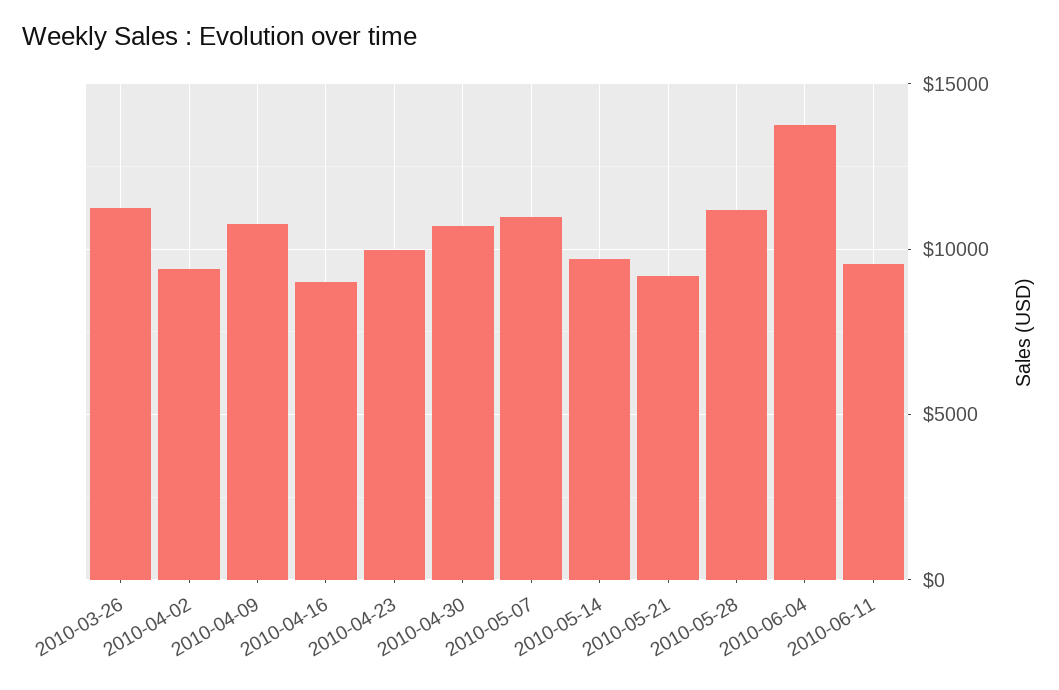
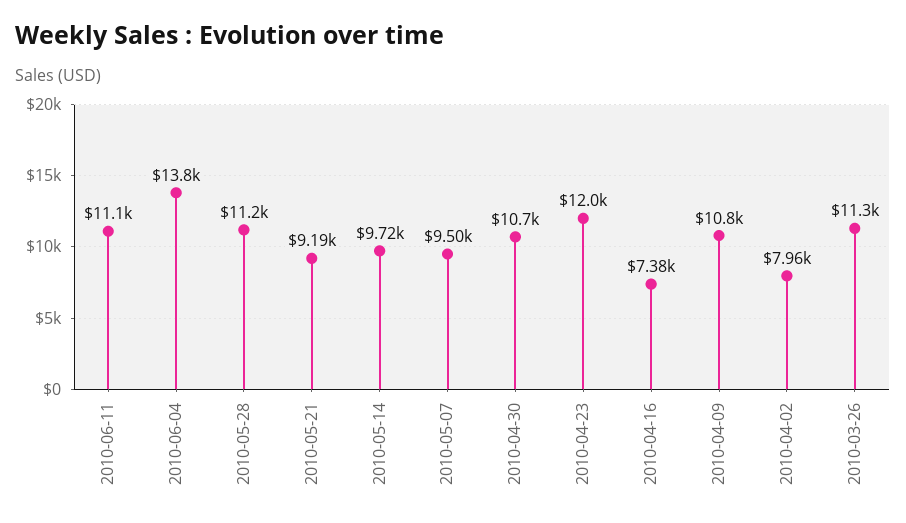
2010-04-02: 9500 -> 7960
2010-04-16: 9000 -> 7380
2010-04-23: 10000 -> 12000
2010-05-07: 11000 -> 9500
2010-06-11: 9500 -> 11100

